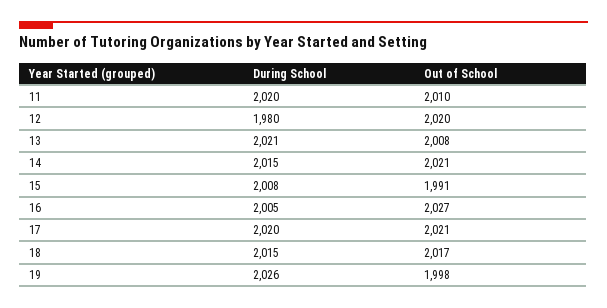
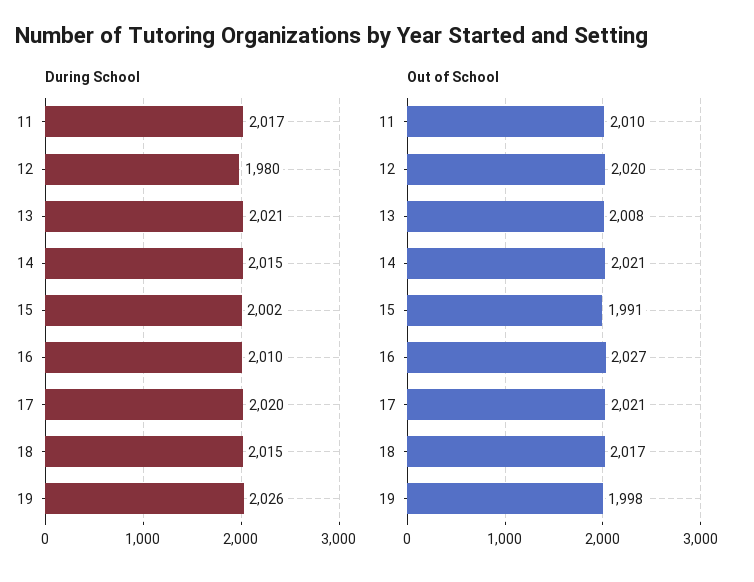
During School, 11: 2020 -> 2017
During School, 15: 2008 -> 2002
During School, 16: 2005 -> 2010

